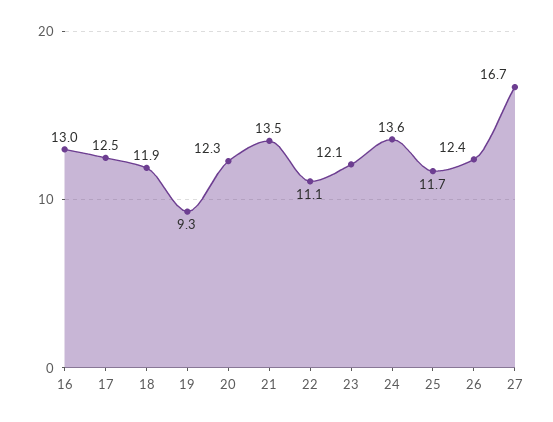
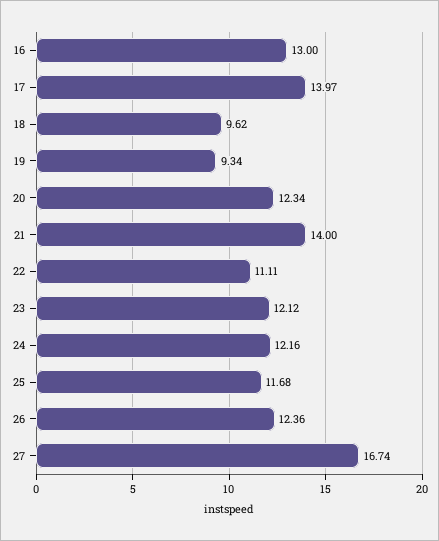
17: 12.5 -> 13.97
18: 11.9 -> 9.62
21: 13.5 -> 14
24: 13.6 -> 12.16

